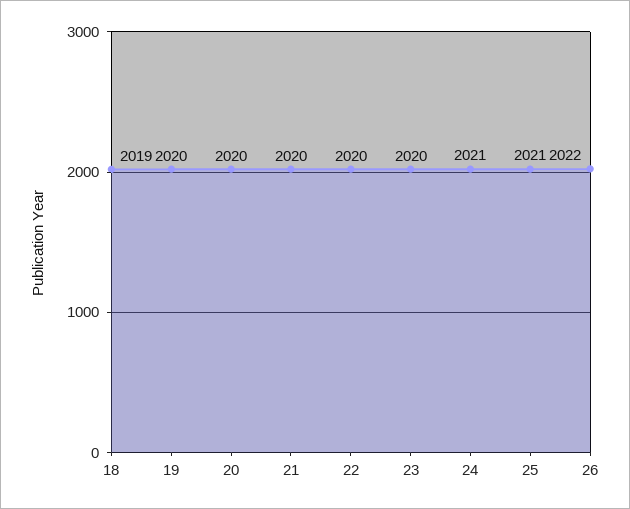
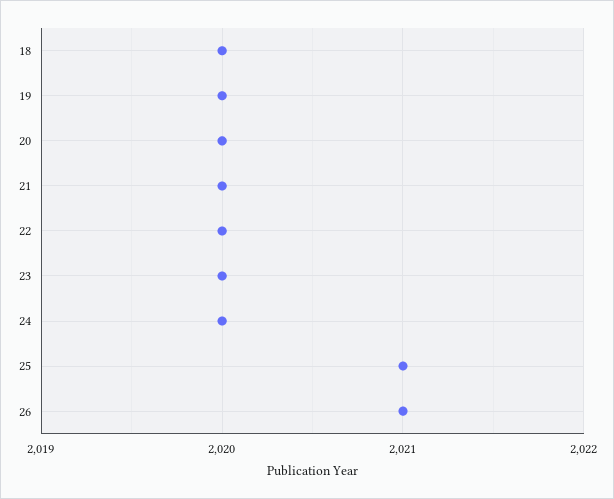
18: 2019 -> 2020
24: 2021 -> 2020
26: 2022 -> 2021

